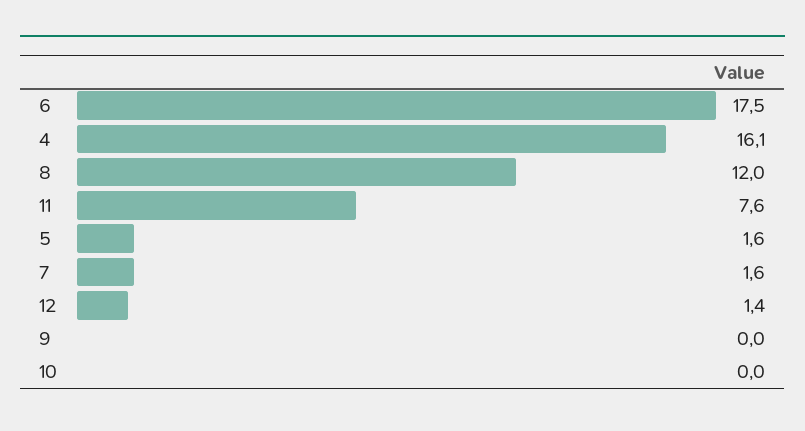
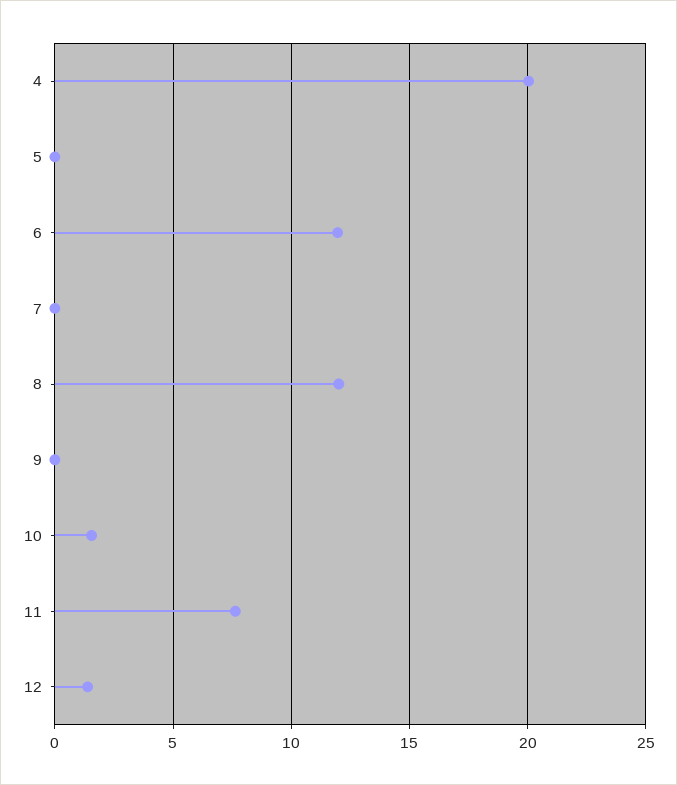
6: 17.5 -> 12
4: 16.1 -> 20
5: 1.6 -> 0
7: 1.6 -> 0
10: 0 -> 1.5

